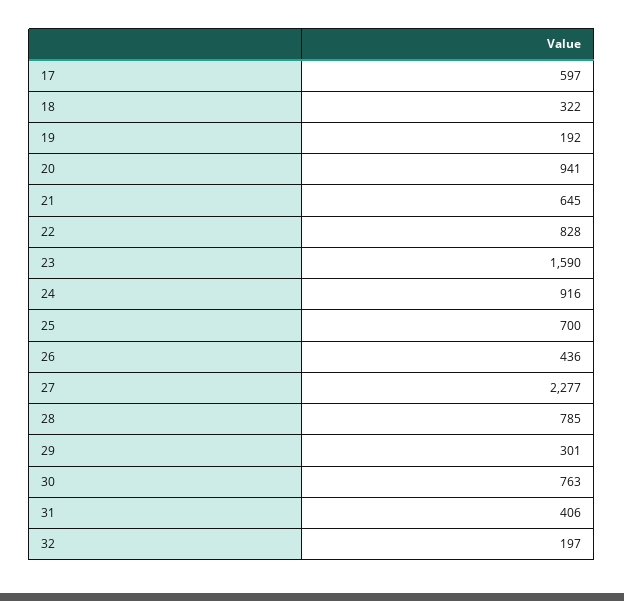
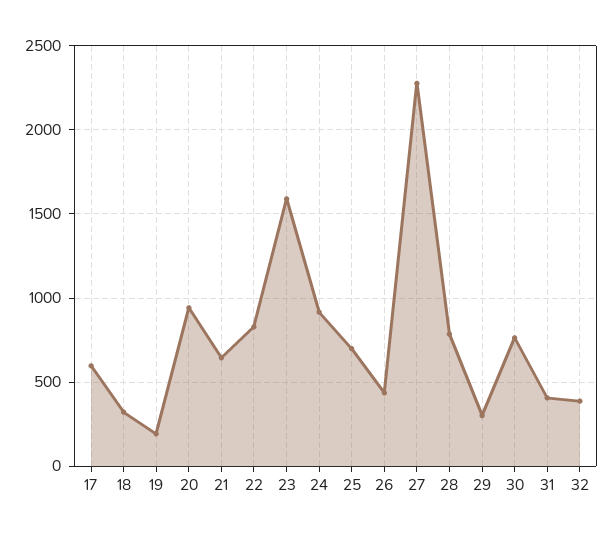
32: 197 -> 400

